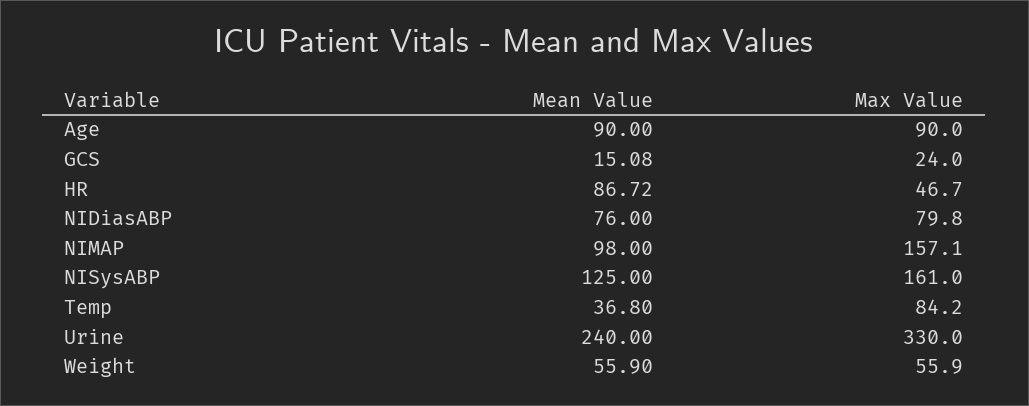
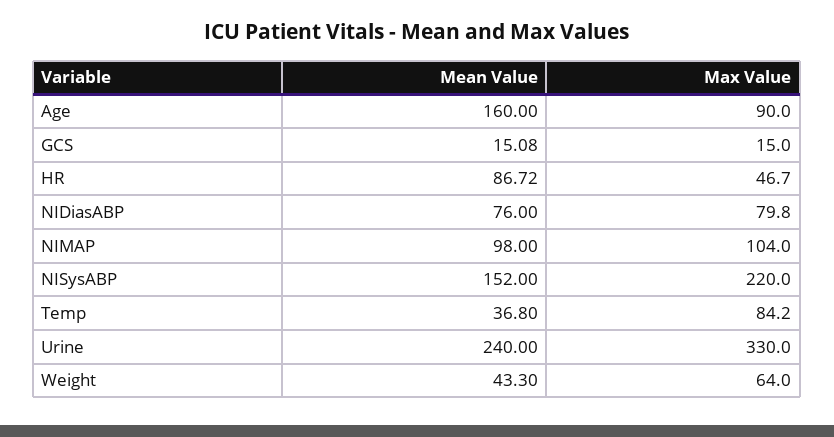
Mean Value, Age: 90 -> 160
Max Value, GCS: 24 -> 15
Max Value, NIMAP: 157.1 -> 104
Mean Value, NISysABP: 125 -> 152
Max Value, NISysABP: 161 -> 220
Mean Value, Weight: 55.9 -> 43.3
Max Value, Weight: 55.9 -> 64

